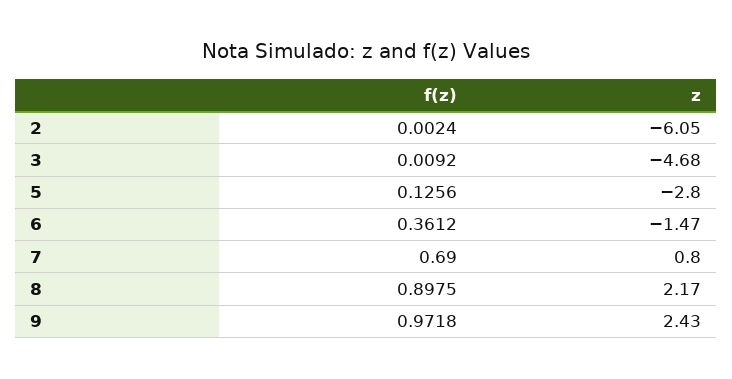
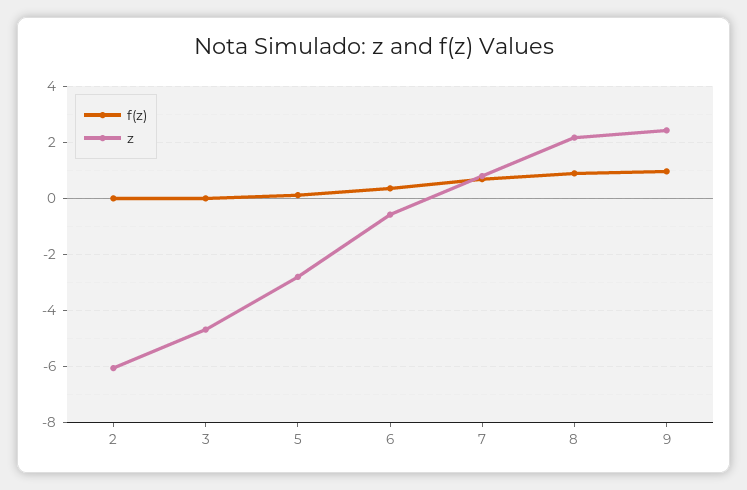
z, 6: -1.47 -> -0.5

